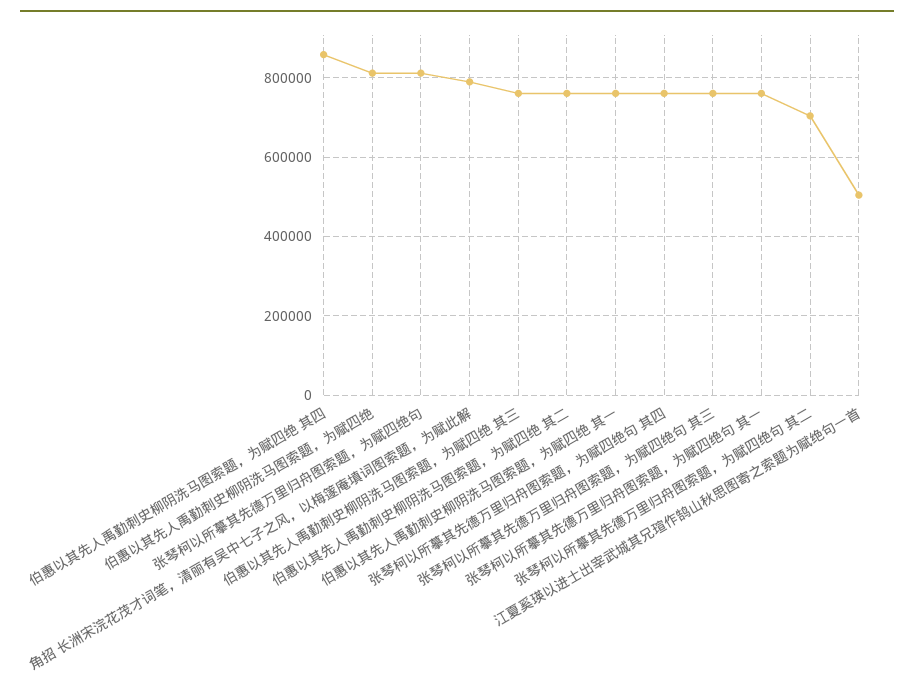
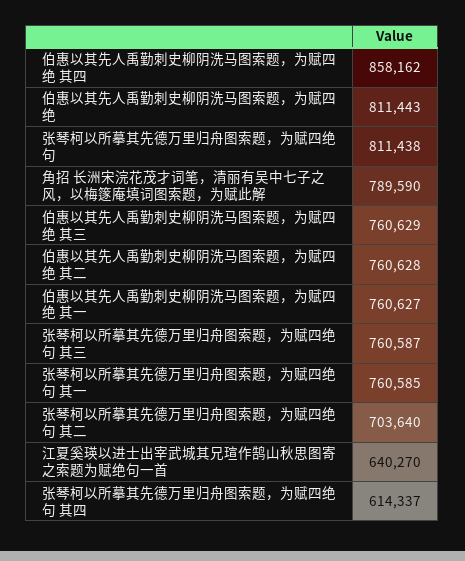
张琴柯以所摹其先德万里归舟图索题，为赋四绝句 其四: 760000 -> 614337
江夏奚瑛以进士出宰武城其兄瑄作鹄山秋思图寄之索题为赋绝句一首: 500000 -> 640270

